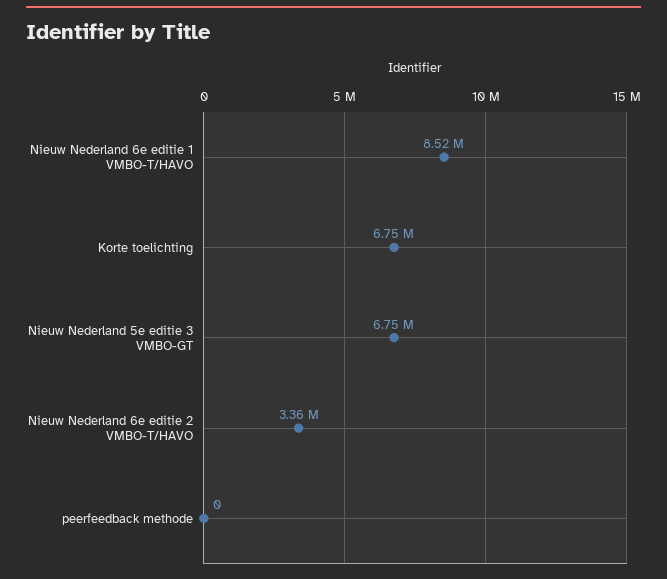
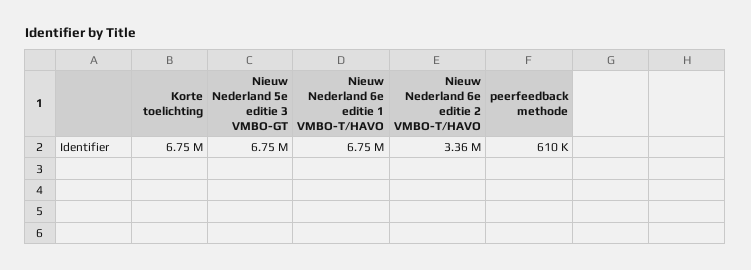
Nieuw Nederland 6e editie 1 VMBO-T/HAVO: 8520000 -> 6750000
peerfeedback methode: 0 -> 610000

